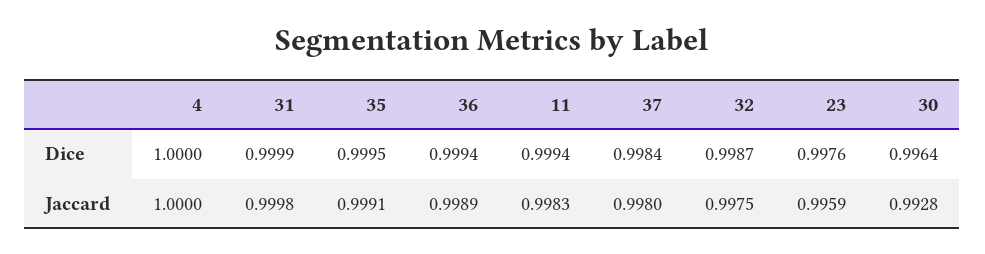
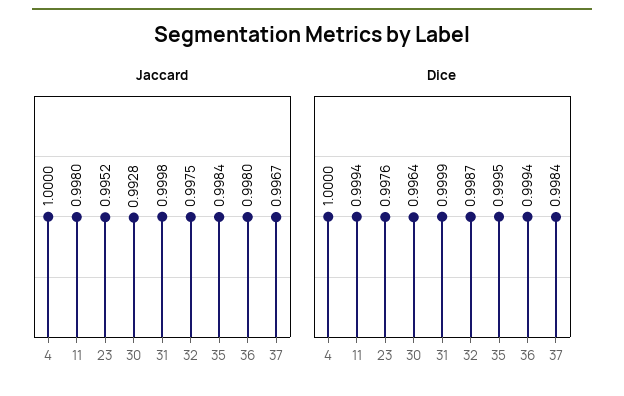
Jaccard, 35: 0.9991 -> 0.9984
Jaccard, 36: 0.9989 -> 0.998
Jaccard, 11: 0.9983 -> 0.998
Jaccard, 37: 0.998 -> 0.9967
Jaccard, 23: 0.9959 -> 0.9952

